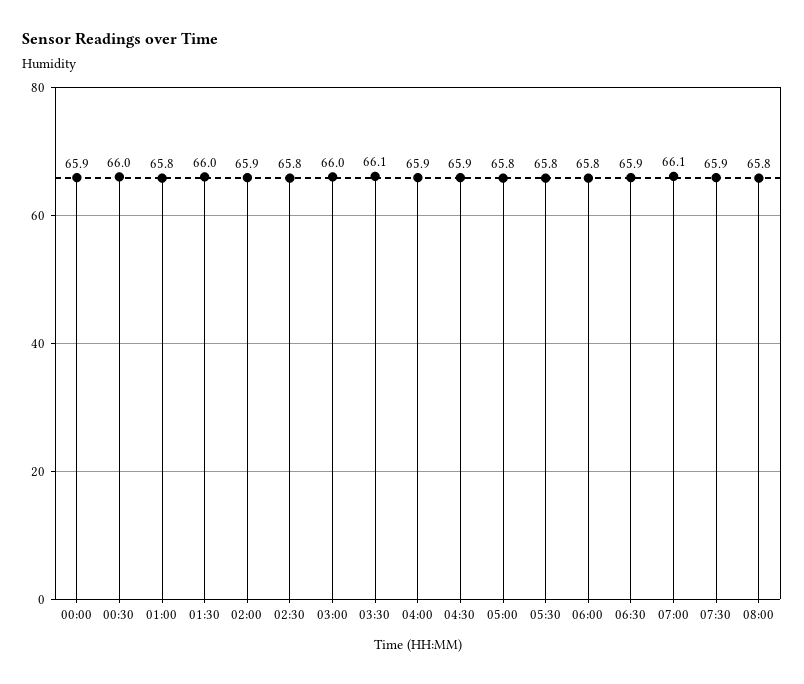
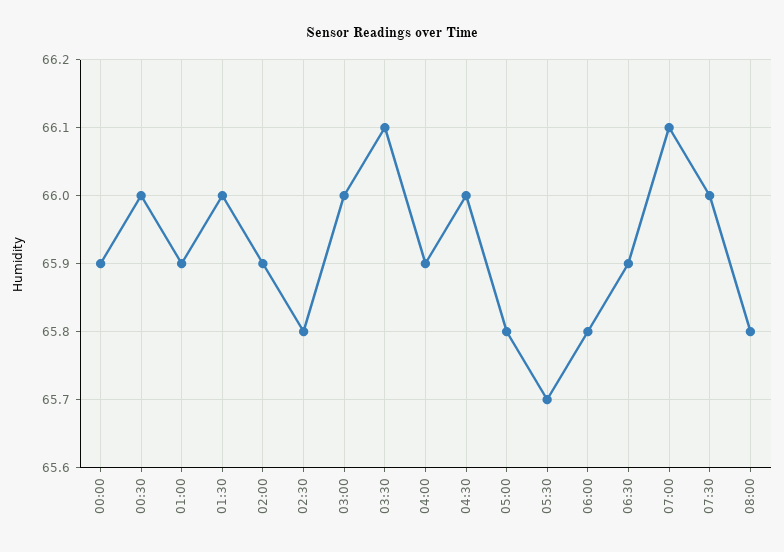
01:00: 65.8 -> 65.9
04:30: 65.9 -> 66
05:30: 65.8 -> 65.7
07:30: 65.9 -> 66

